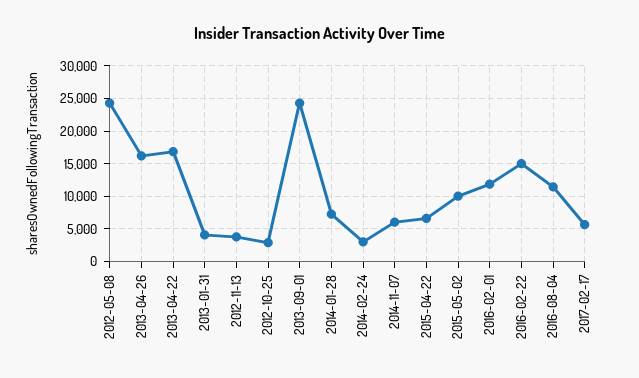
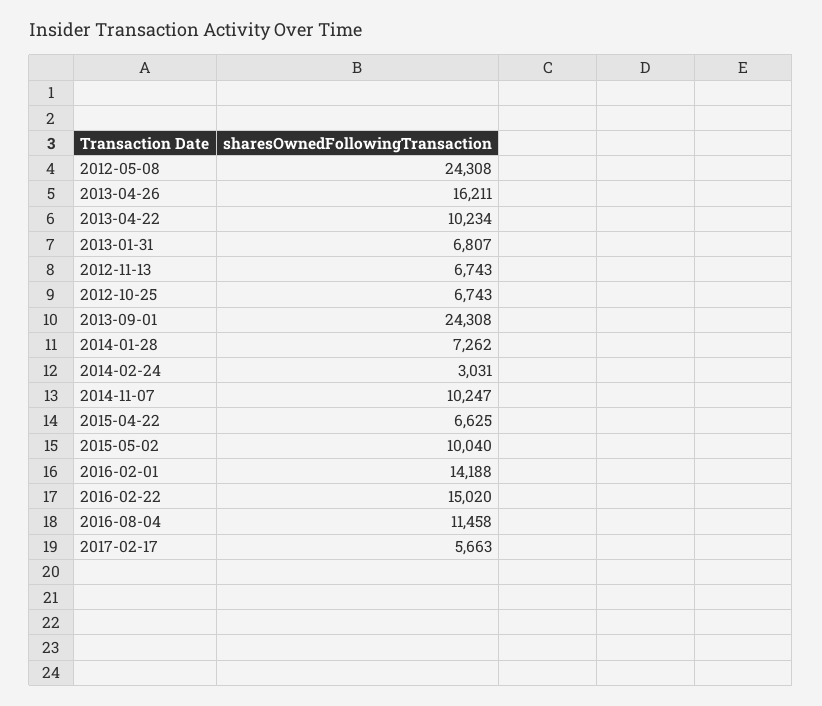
2013-04-22: 17000 -> 10234
2013-01-31: 4000 -> 6807
2012-11-13: 4000 -> 6743
2012-10-25: 3000 -> 6743
2014-11-07: 6000 -> 10247
2016-02-01: 12000 -> 14188

